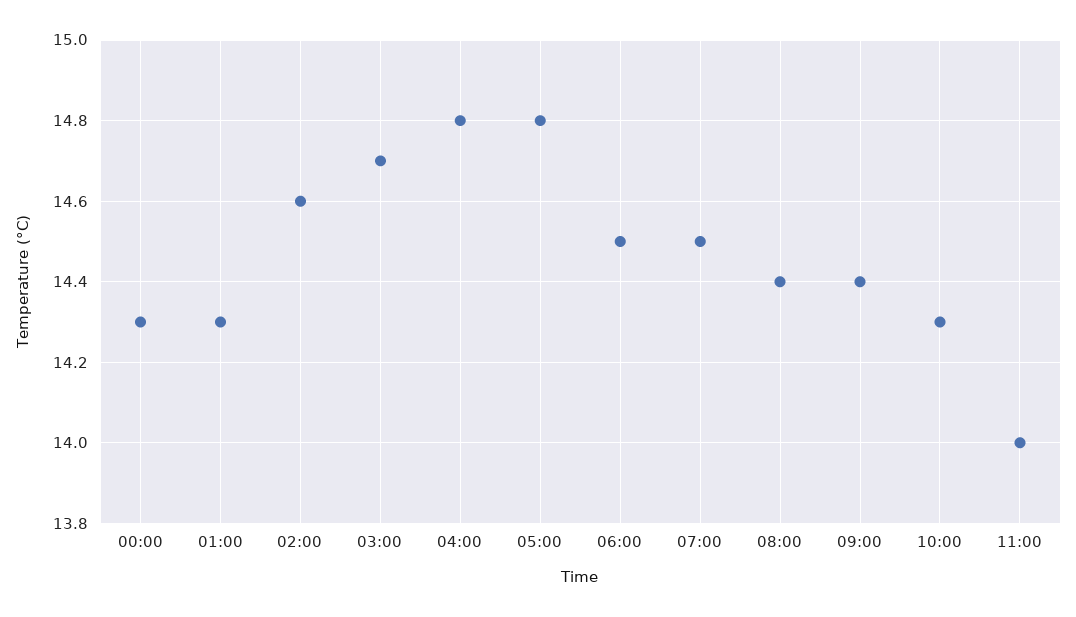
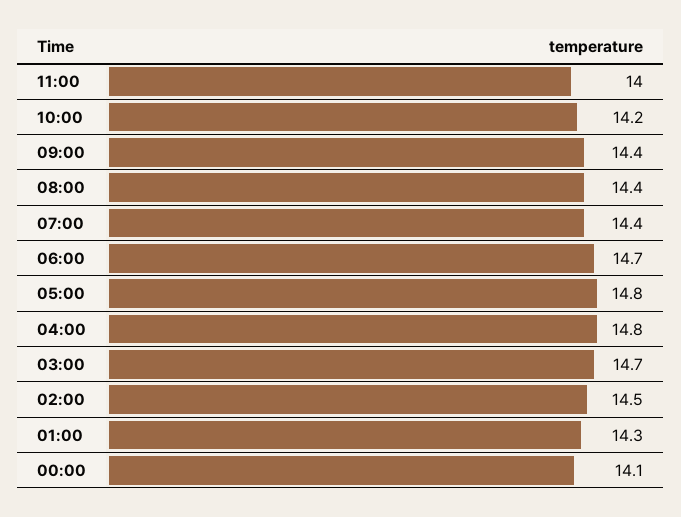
00:00: 14.3 -> 14.1
02:00: 14.6 -> 14.5
06:00: 14.5 -> 14.7
07:00: 14.5 -> 14.4
10:00: 14.3 -> 14.2

